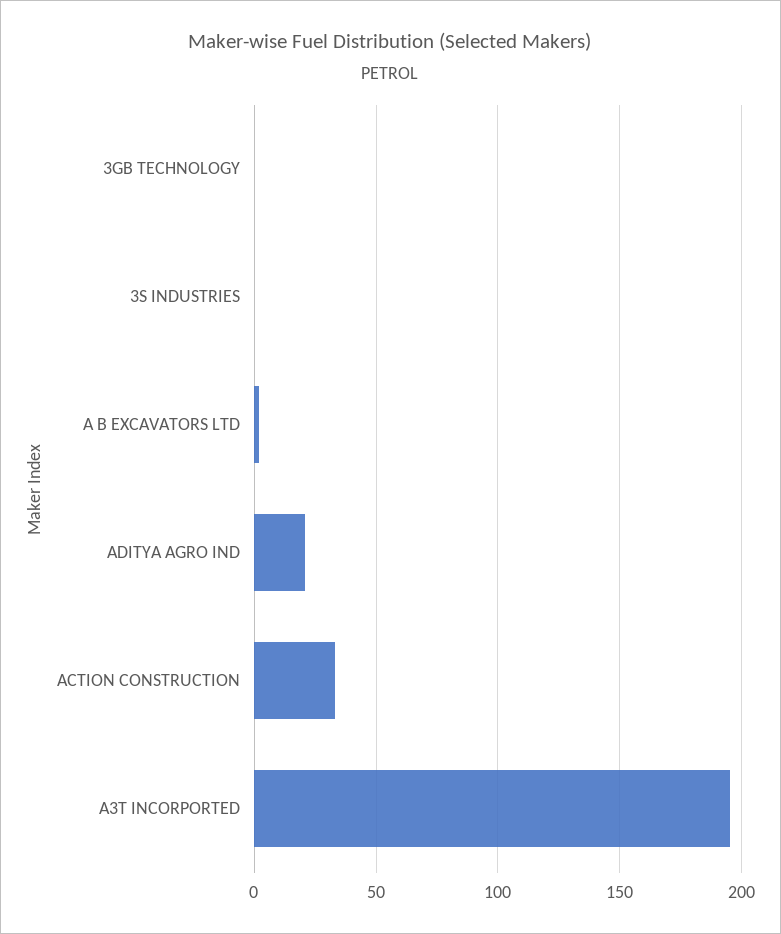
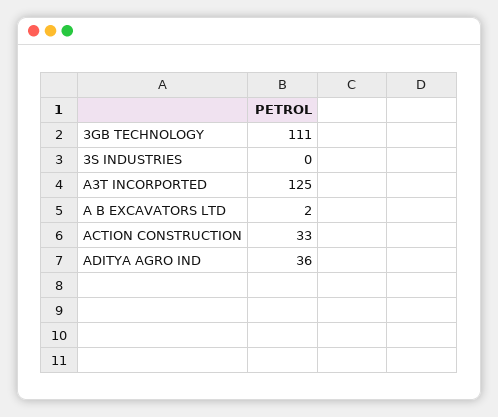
3GB TECHNOLOGY: 0 -> 111
ADITYA AGRO IND: 20 -> 36
A3T INCORPORTED: 195 -> 125

